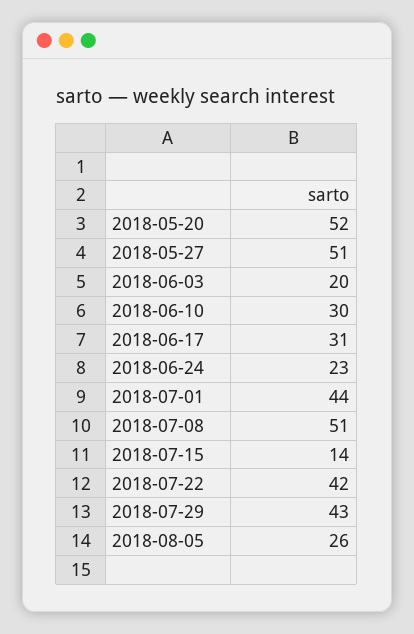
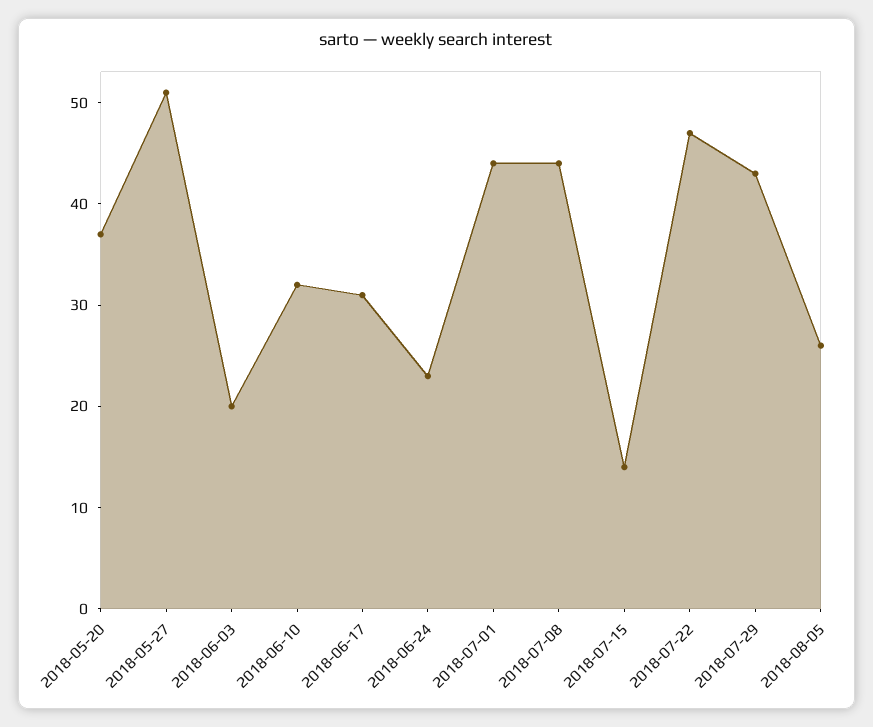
2018-05-20: 52 -> 37
2018-06-10: 30 -> 32
2018-07-08: 51 -> 44
2018-07-22: 42 -> 47

